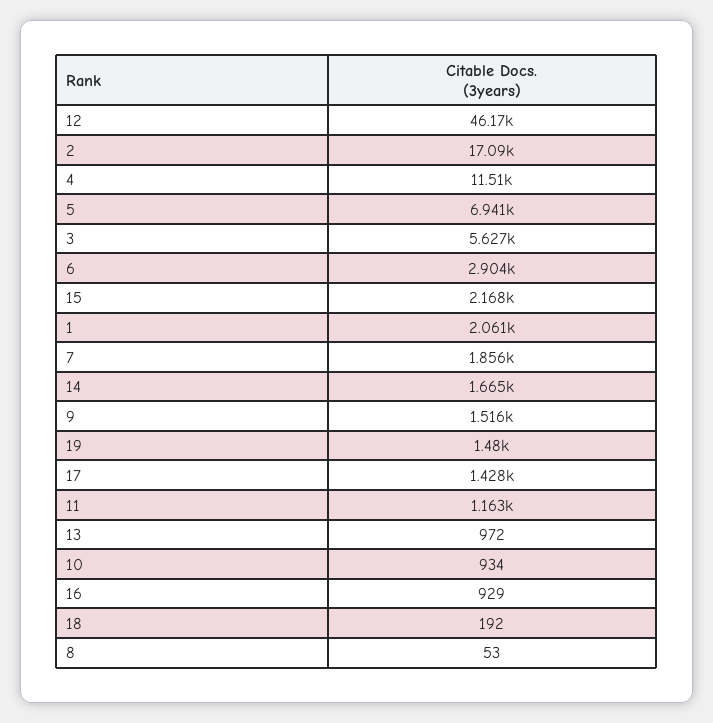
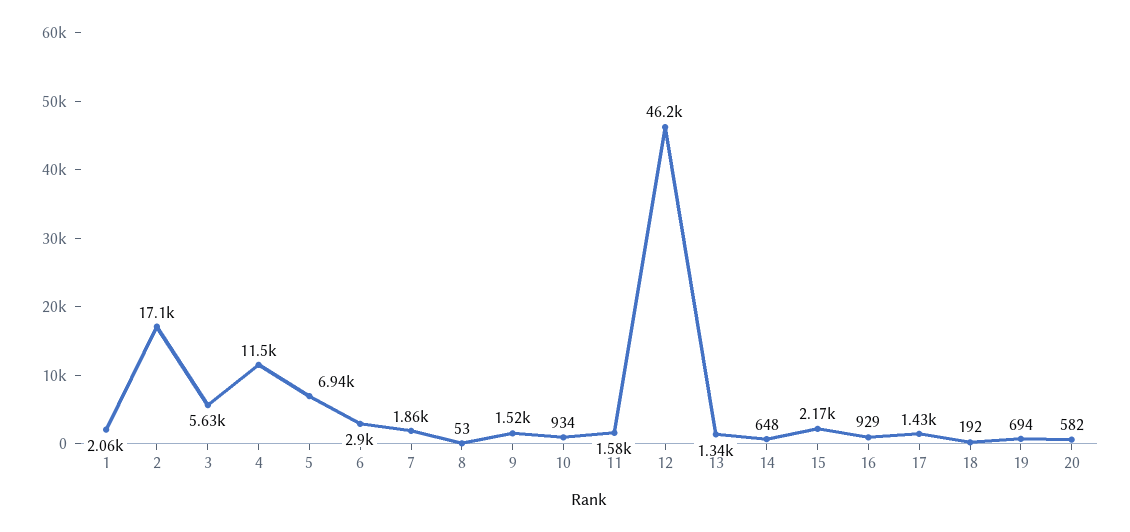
14: 1665 -> 648
19: 1480 -> 694
11: 1163 -> 1580
13: 972 -> 1340
20: none -> 582

